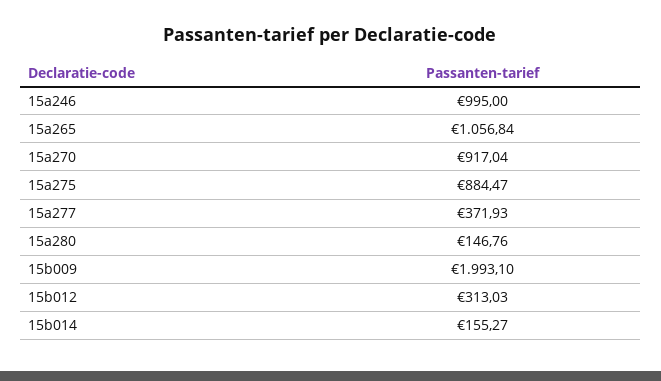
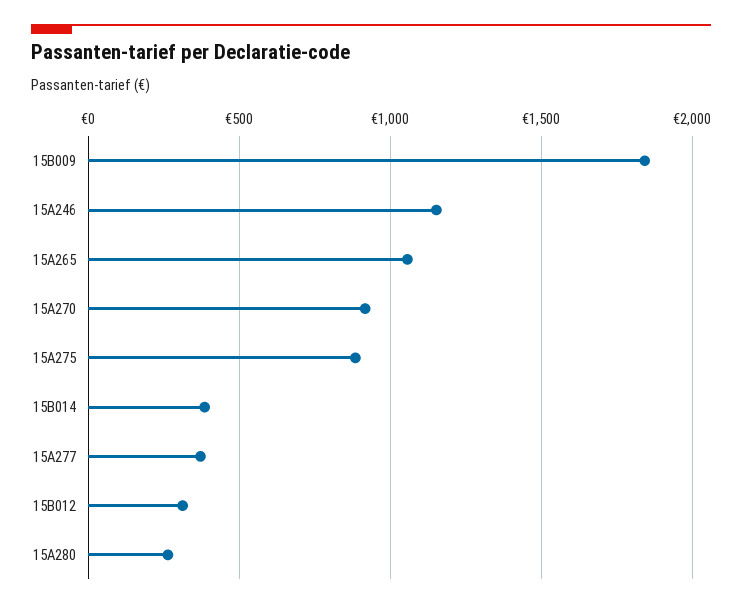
15a246: 995 -> 1150
15a280: 146.76 -> 250
15b009: 1993.1 -> 1850
15b014: 155.27 -> 400

